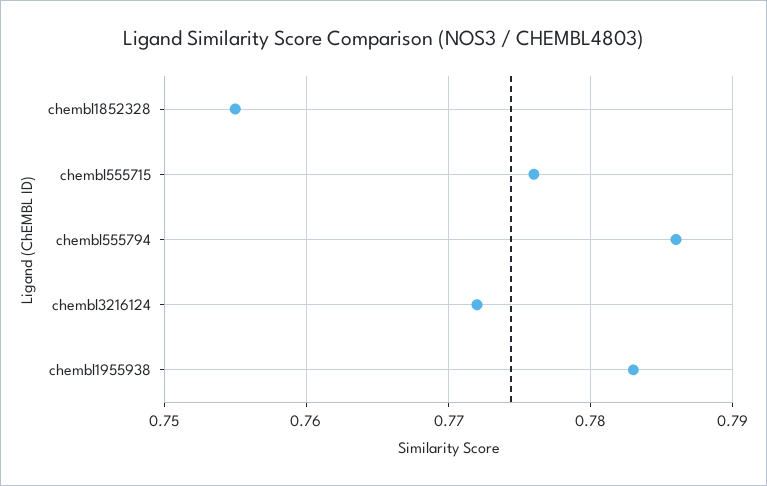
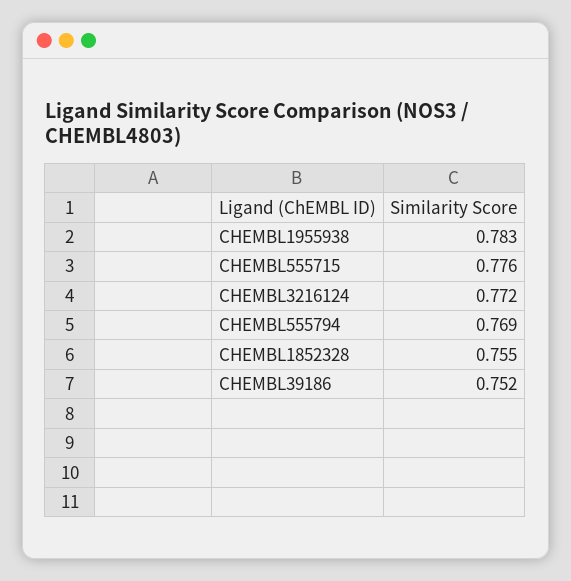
chembl555794: 0.786 -> 0.769
CHEMBL39186: none -> 0.752

